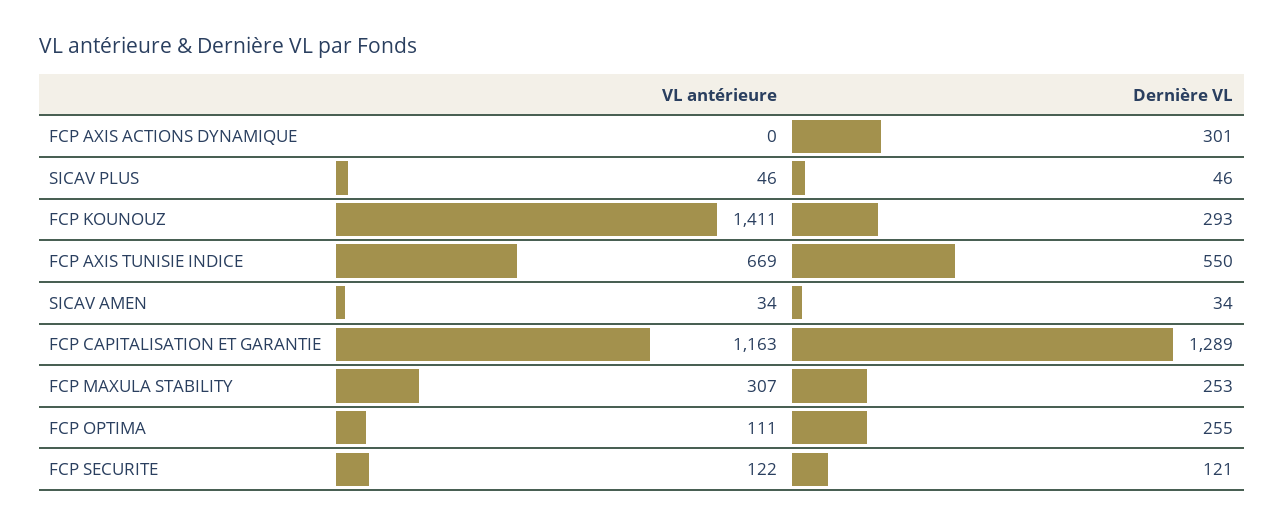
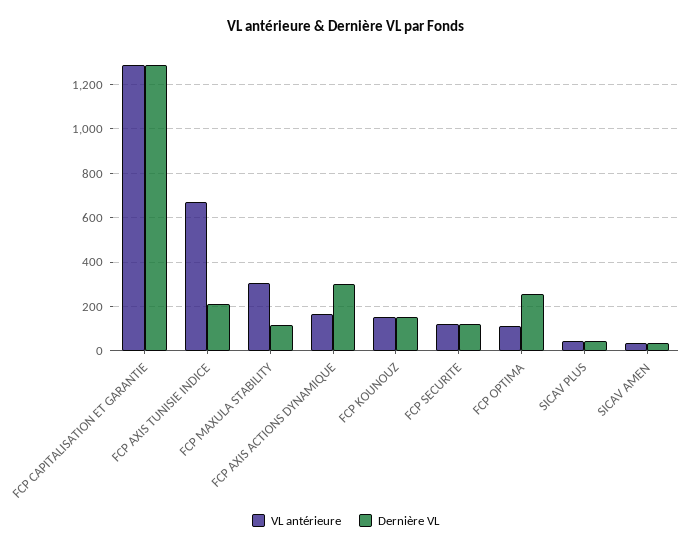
VL antérieure, FCP AXIS ACTIONS DYNAMIQUE: 0 -> 150
VL antérieure, FCP KOUNOUZ: 1411 -> 150
Dernière VL, FCP KOUNOUZ: 293 -> 150
Dernière VL, FCP AXIS TUNISIE INDICE: 550 -> 200
VL antérieure, FCP CAPITALISATION ET GARANTIE: 1163 -> 1300
Dernière VL, FCP MAXULA STABILITY: 253 -> 100

